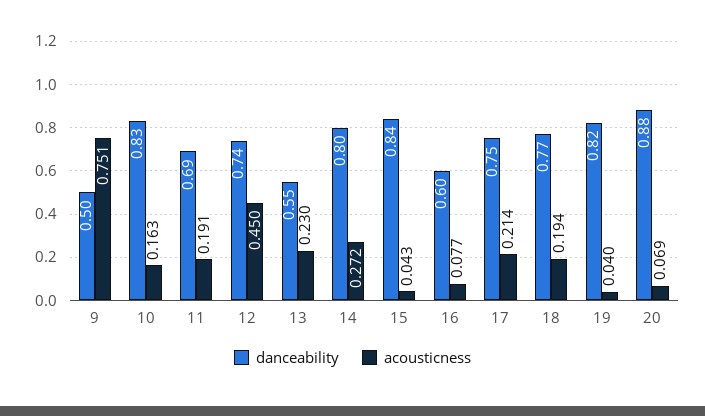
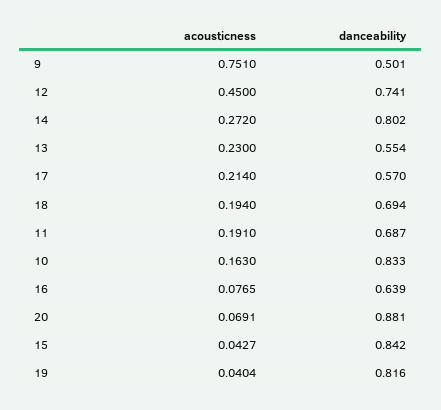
danceability, 16: 0.6 -> 0.639
danceability, 17: 0.75 -> 0.57
danceability, 18: 0.77 -> 0.694

